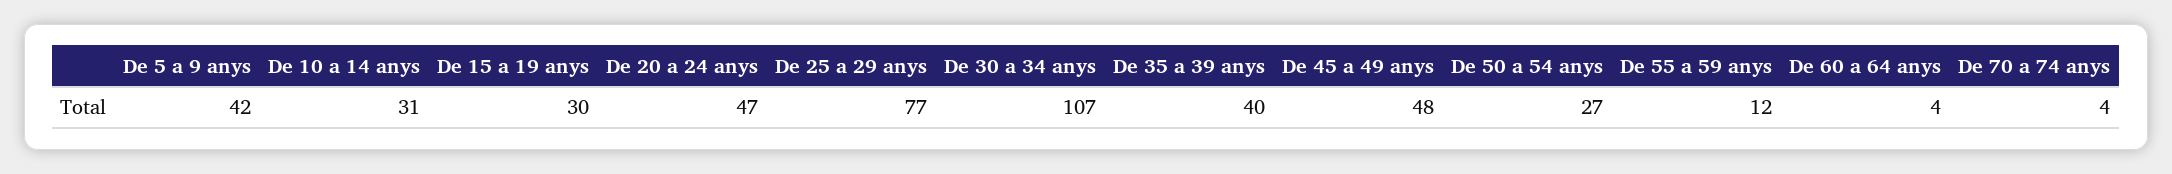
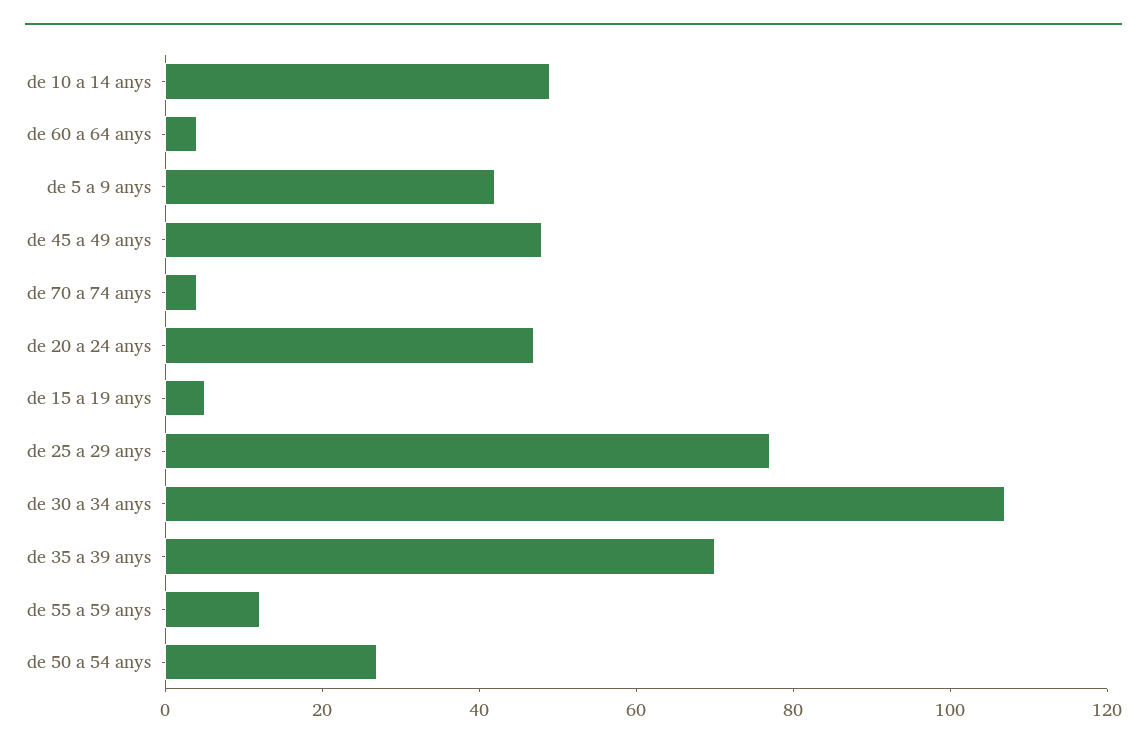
De 10 a 14 anys: 31 -> 50
De 15 a 19 anys: 30 -> 5
De 35 a 39 anys: 40 -> 70

